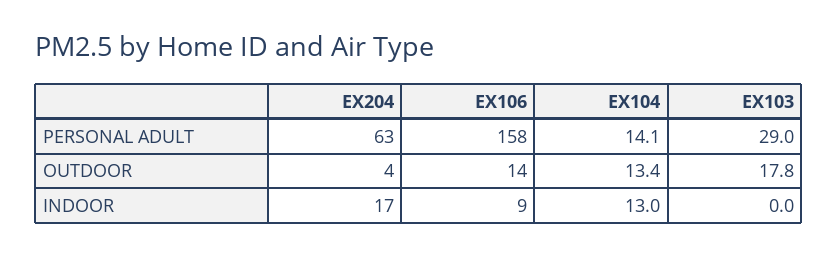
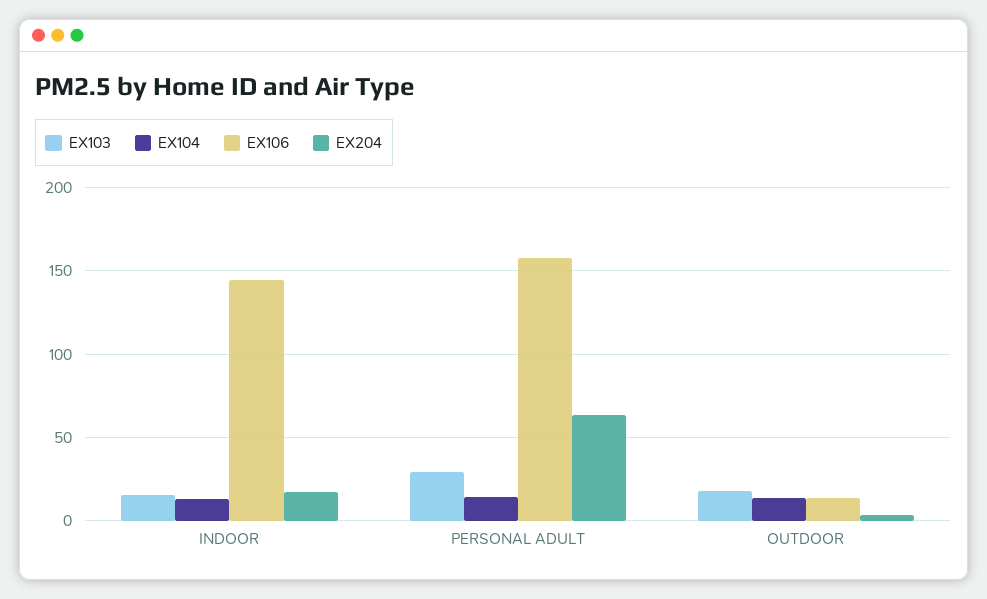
EX106, INDOOR: 9 -> 145
EX103, INDOOR: 0 -> 15

